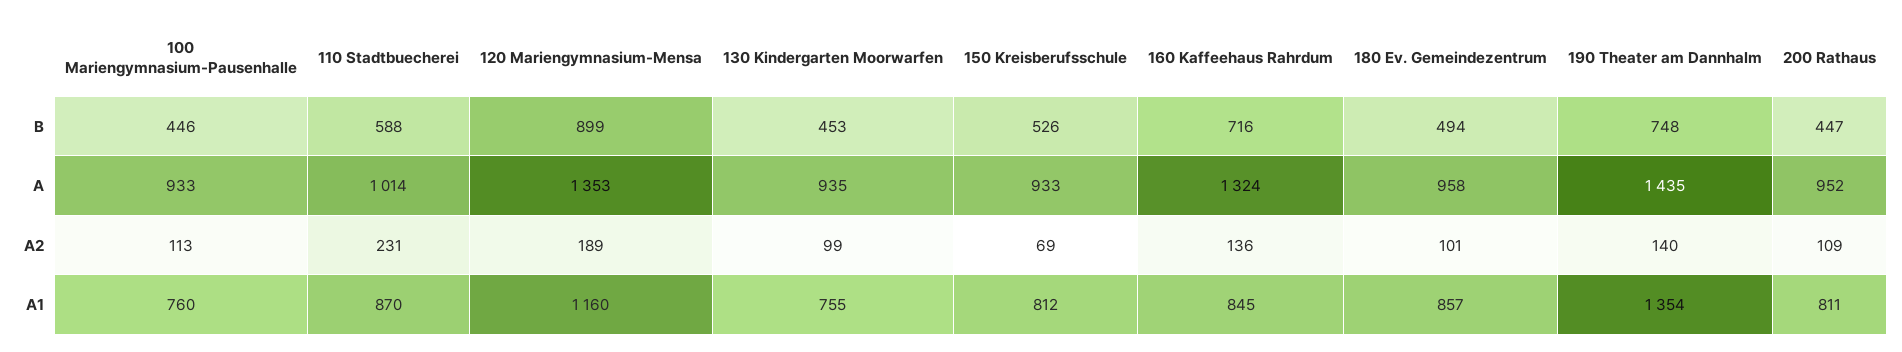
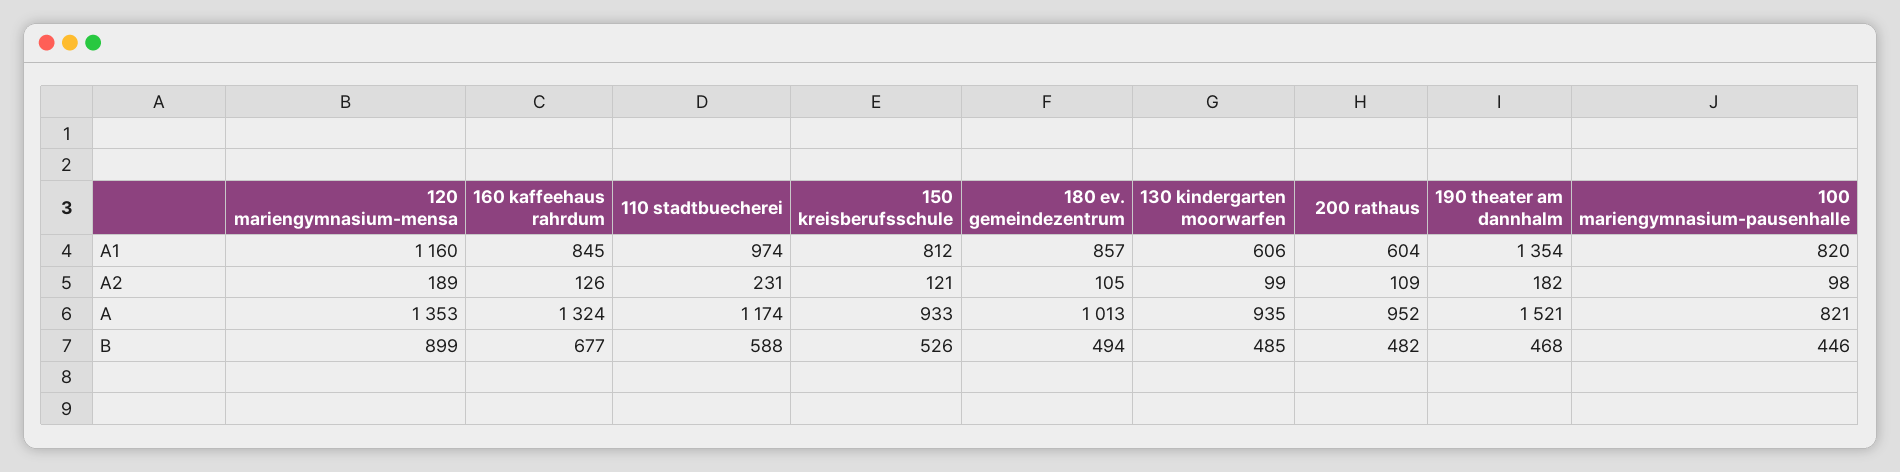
130 Kindergarten Moorwarfen, B: 453 -> 485
160 Kaffeehaus Rahrdum, B: 716 -> 677
190 Theater am Dannhalm, B: 748 -> 468
200 Rathaus, B: 447 -> 482
100 Mariengymnasium-Pausenhalle, A: 933 -> 821
110 Stadtbuecherei, A: 1014 -> 1174
180 Ev. Gemeindezentrum, A: 958 -> 1013
190 Theater am Dannhalm, A: 1435 -> 1521
100 Mariengymnasium-Pausenhalle, A2: 113 -> 98
150 Kreisberufsschule, A2: 69 -> 121
160 Kaffeehaus Rahrdum, A2: 136 -> 126
180 Ev. Gemeindezentrum, A2: 101 -> 105
190 Theater am Dannhalm, A2: 140 -> 182
100 Mariengymnasium-Pausenhalle, A1: 760 -> 820
110 Stadtbuecherei, A1: 870 -> 974
130 Kindergarten Moorwarfen, A1: 755 -> 606
200 Rathaus, A1: 811 -> 604

